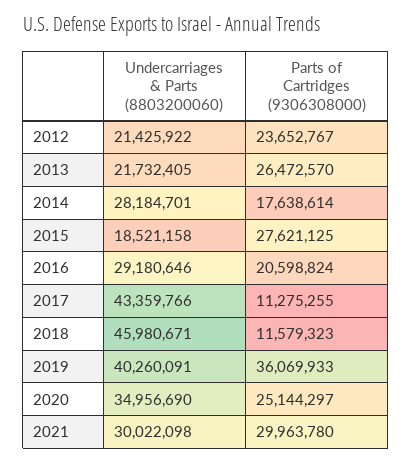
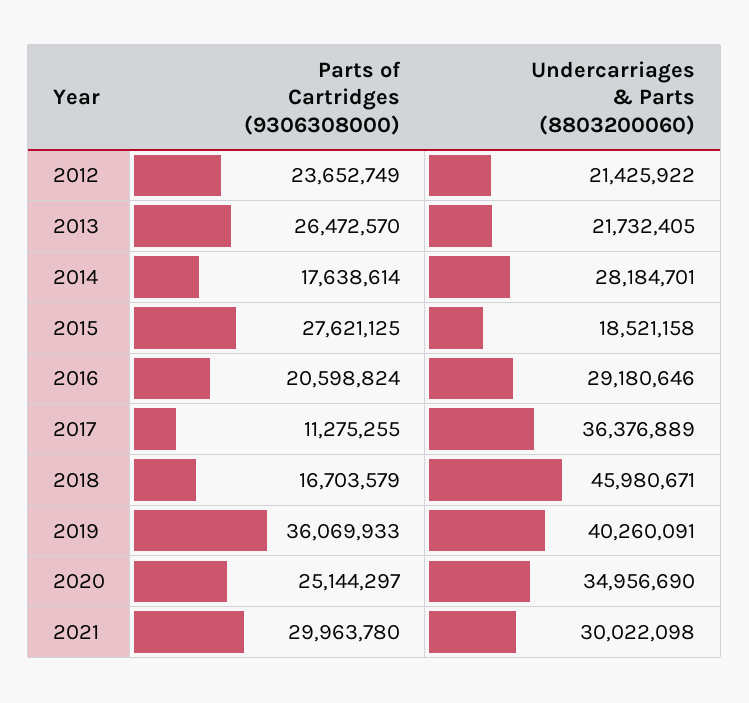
Parts of Cartridges (9306308000), 2012: 23652767 -> 23652749
Undercarriages & Parts (8803200060), 2017: 43359766 -> 36376889
Parts of Cartridges (9306308000), 2018: 11579323 -> 16703579

